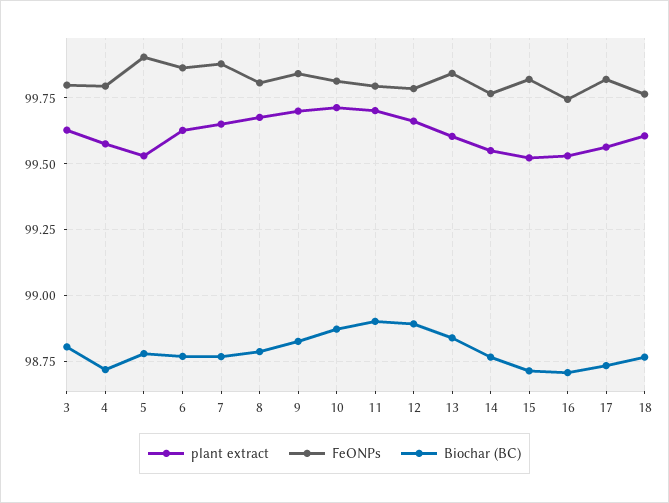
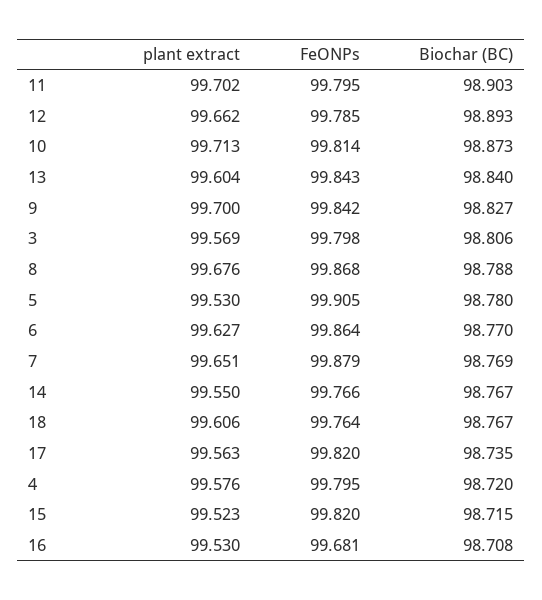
plant extract, 3: 99.625 -> 99.569
FeONPs, 8: 99.8 -> 99.868
FeONPs, 16: 99.75 -> 99.681

